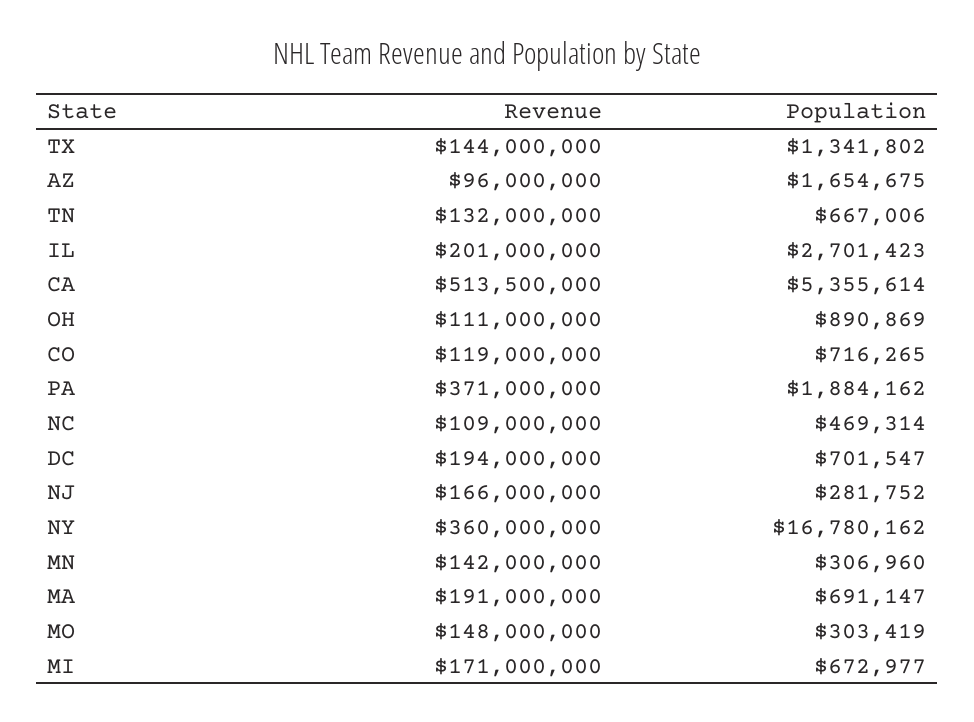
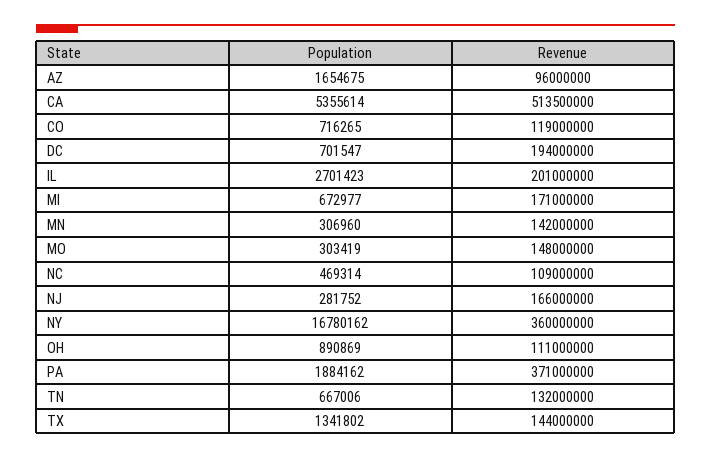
Revenue, MA: 191000000 -> none
Population, MA: 691147 -> none

